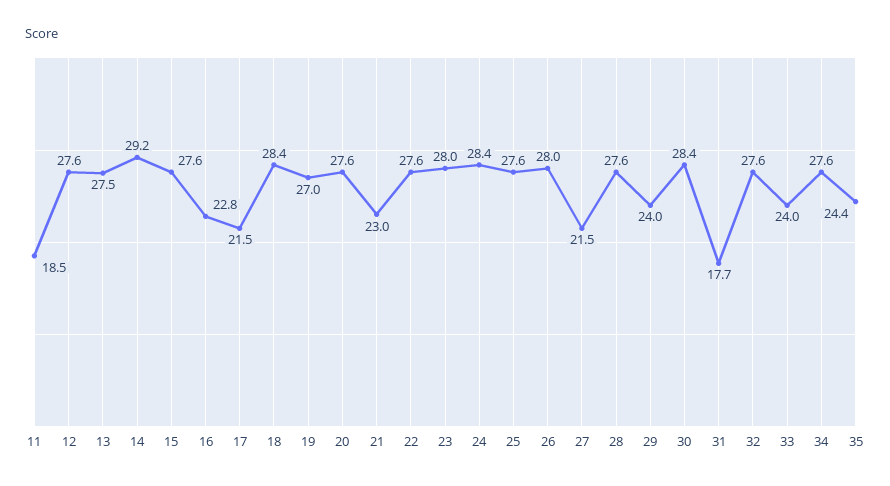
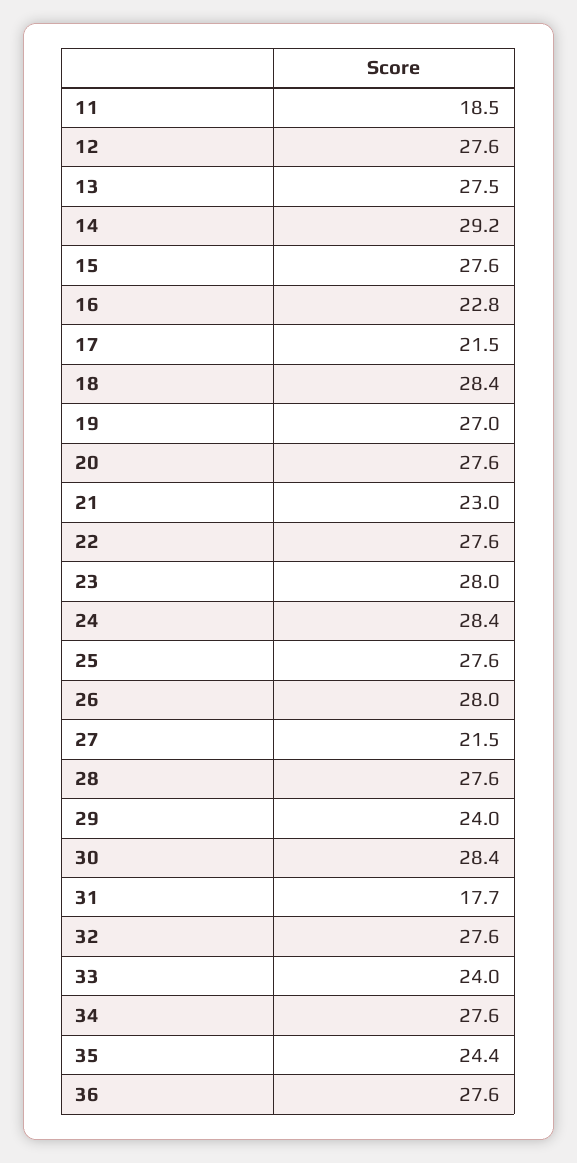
36: none -> 27.6

